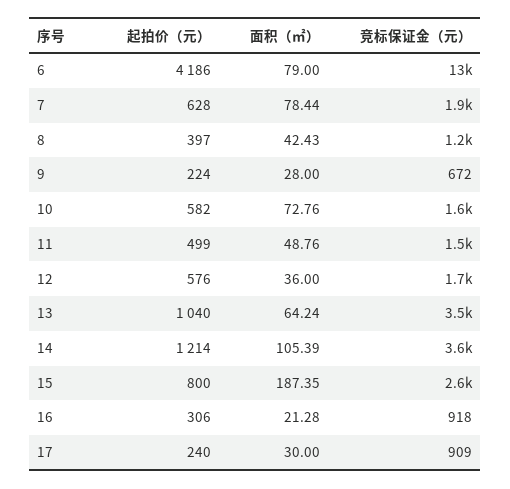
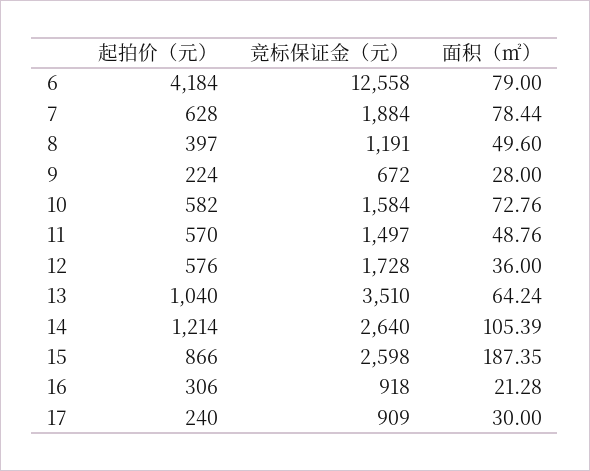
起拍价（元）, 6: 4186 -> 4184
面积（㎡）, 8: 42.43 -> 49.6
起拍价（元）, 11: 499 -> 570
竞标保证金（元）, 14: 3600 -> 2640
起拍价（元）, 15: 800 -> 866

